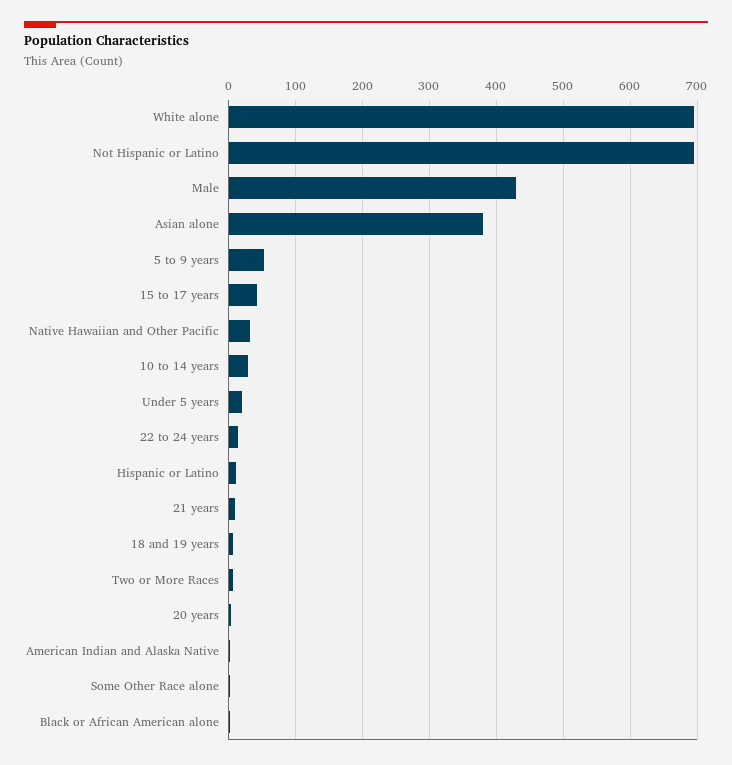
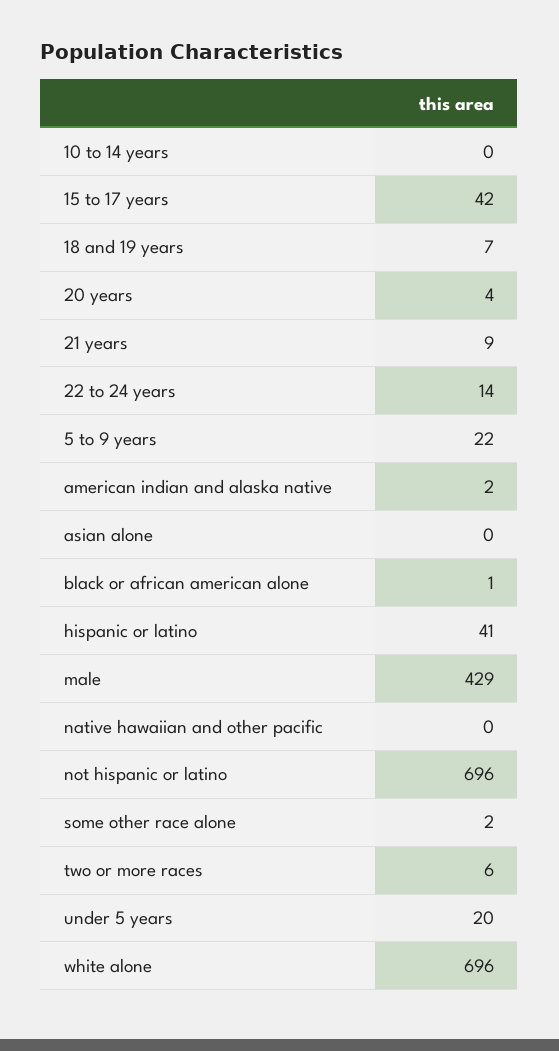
Asian alone: 380 -> 0
5 to 9 years: 50 -> 22
Native Hawaiian and Other Pacific: 30 -> 0
10 to 14 years: 30 -> 0
Hispanic or Latino: 10 -> 41

